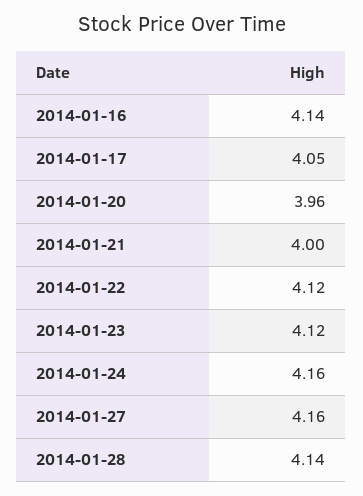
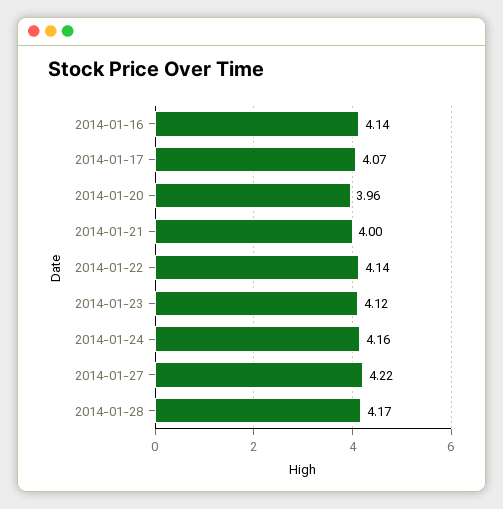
2014-01-17: 4.05 -> 4.07
2014-01-22: 4.12 -> 4.14
2014-01-27: 4.16 -> 4.22
2014-01-28: 4.14 -> 4.17

